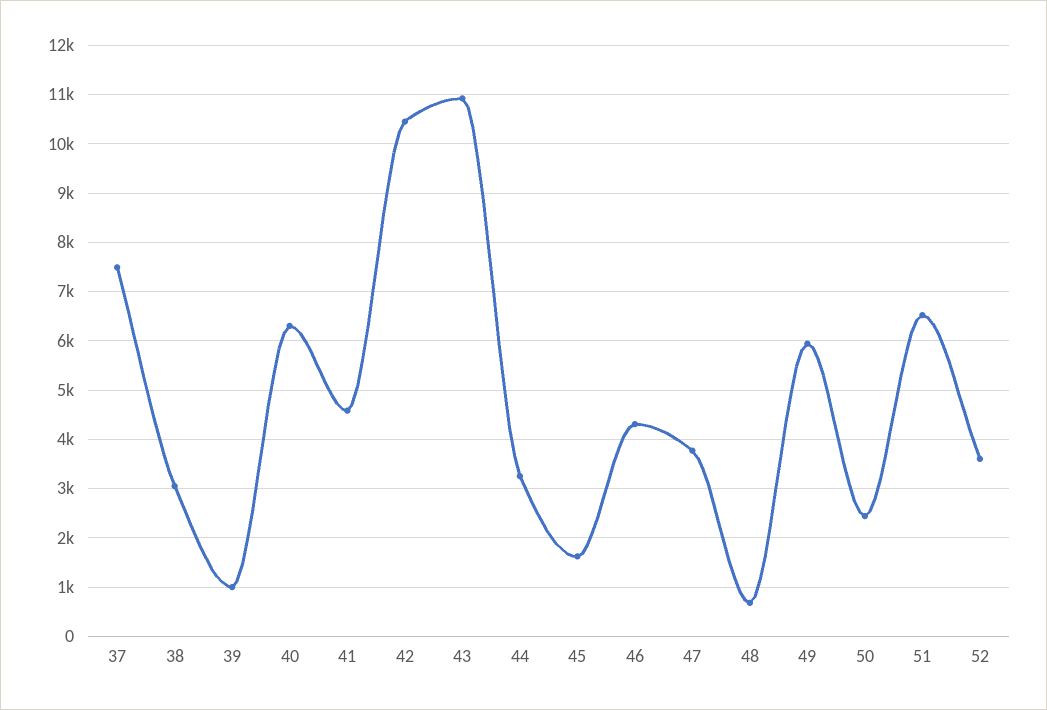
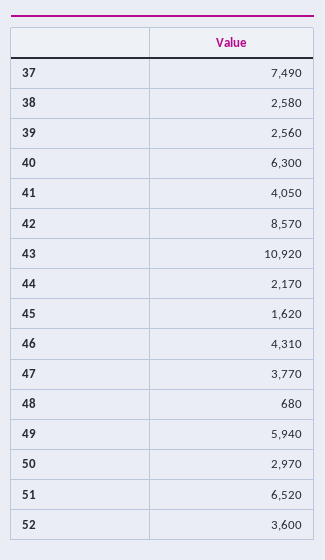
38: 3000 -> 2580
39: 1000 -> 2560
41: 4600 -> 4050
42: 10400 -> 8570
44: 3200 -> 2170
50: 2400 -> 2970

